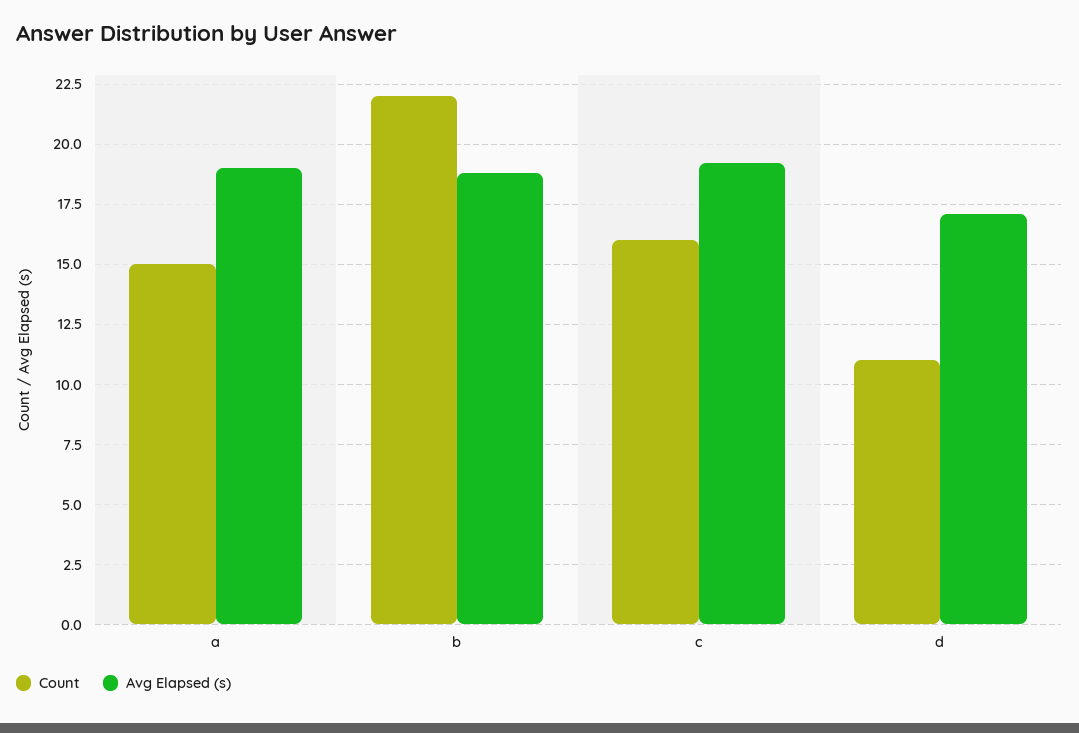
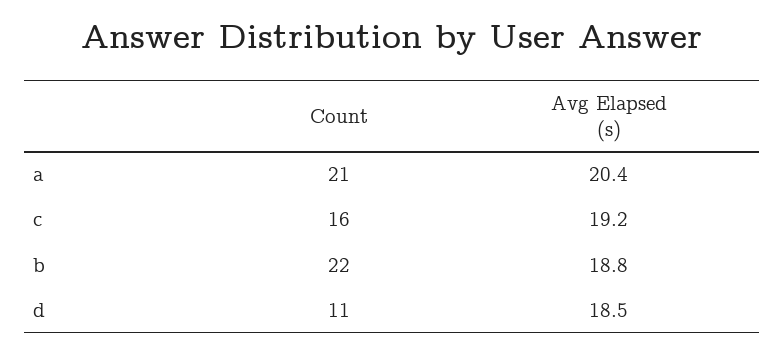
Count, a: 15 -> 21
Avg Elapsed (s), a: 19 -> 20.4
Avg Elapsed (s), d: 17 -> 18.5

